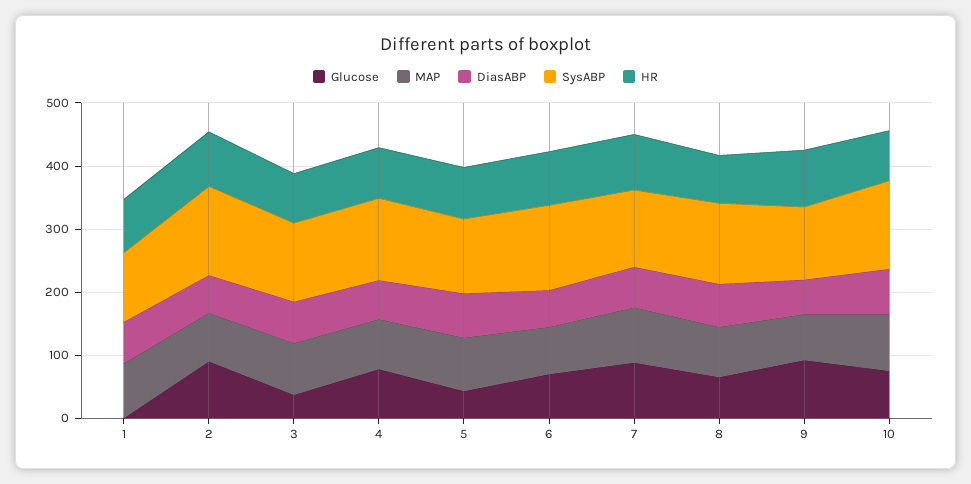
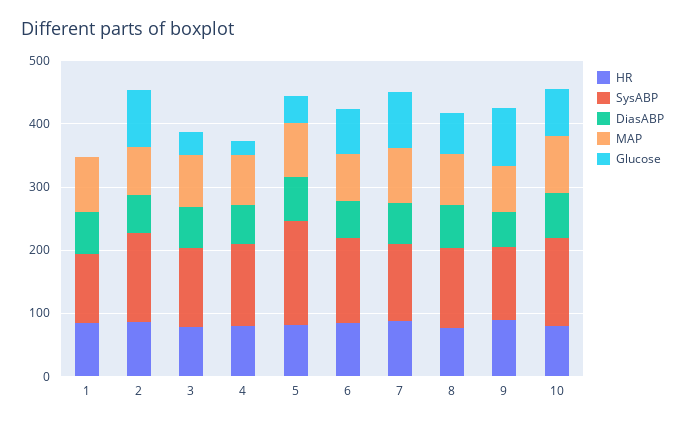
Glucose, 4: 80 -> 20
SysABP, 5: 120 -> 160

